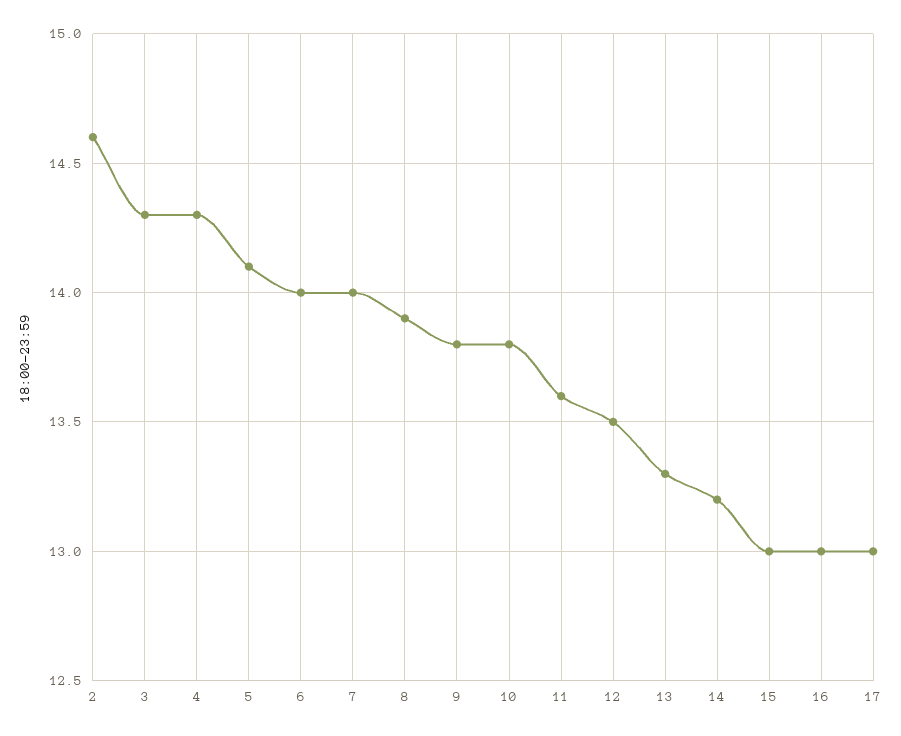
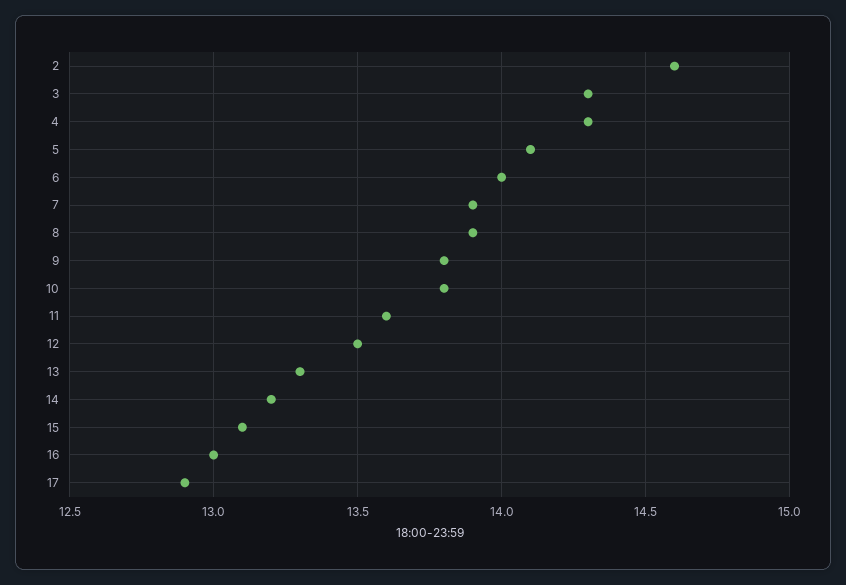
7: 14 -> 13.9
15: 13 -> 13.1
17: 13 -> 12.9

